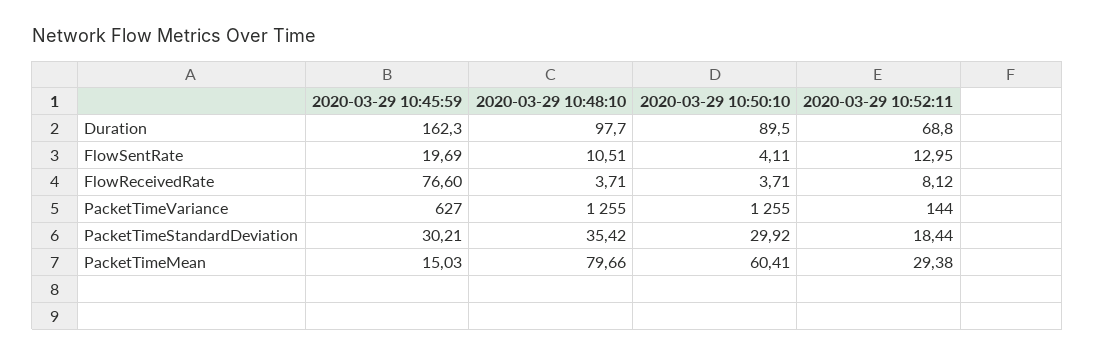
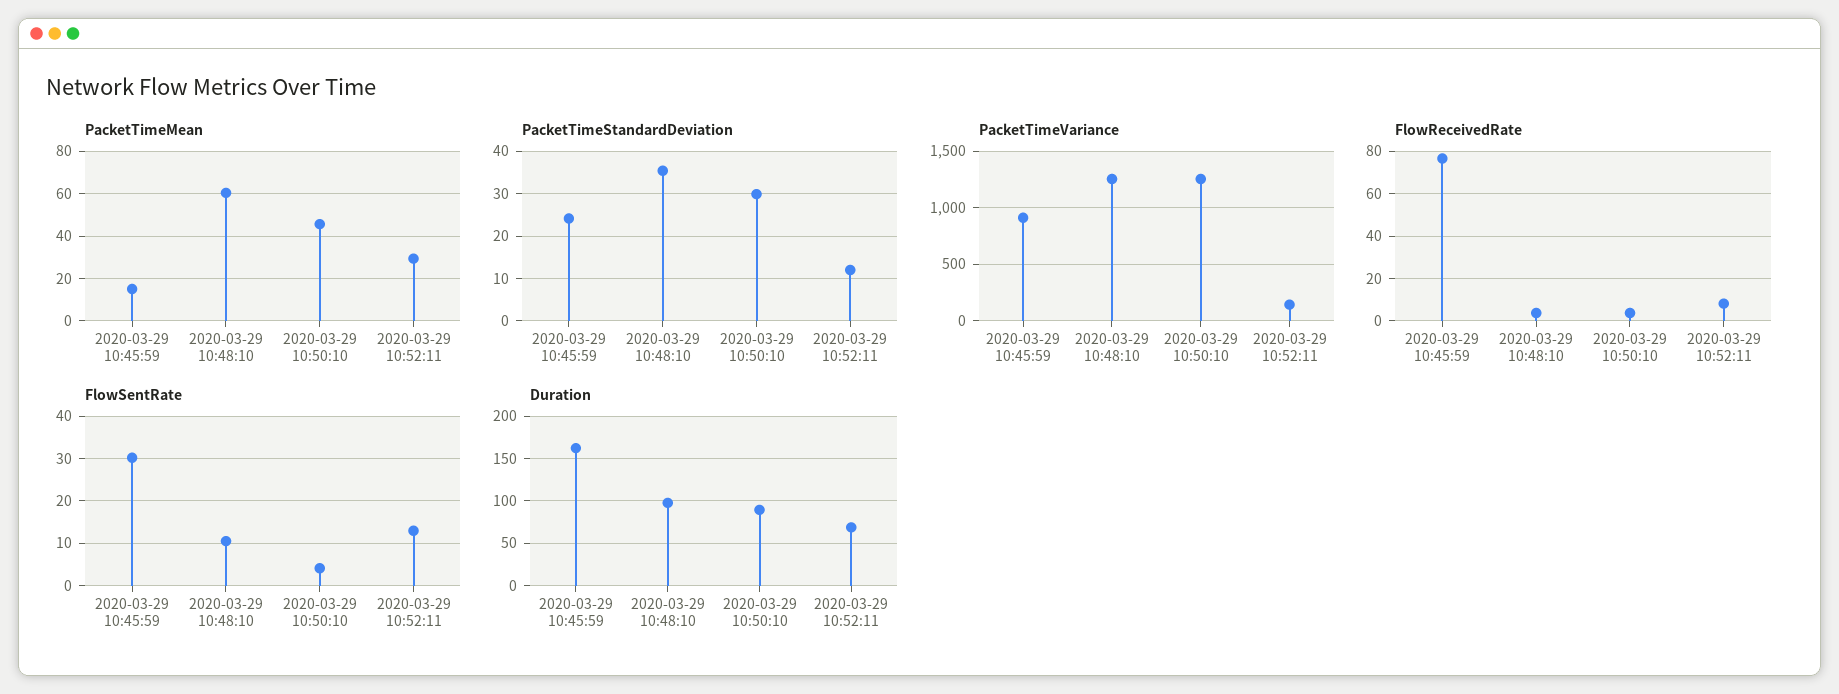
FlowSentRate, 2020-03-29 10:45:59: 19.69 -> 30
PacketTimeVariance, 2020-03-29 10:45:59: 627 -> 900
PacketTimeStandardDeviation, 2020-03-29 10:45:59: 30.21 -> 24
PacketTimeStandardDeviation, 2020-03-29 10:52:11: 18.44 -> 12
PacketTimeMean, 2020-03-29 10:48:10: 79.66 -> 60
PacketTimeMean, 2020-03-29 10:50:10: 60.41 -> 45

